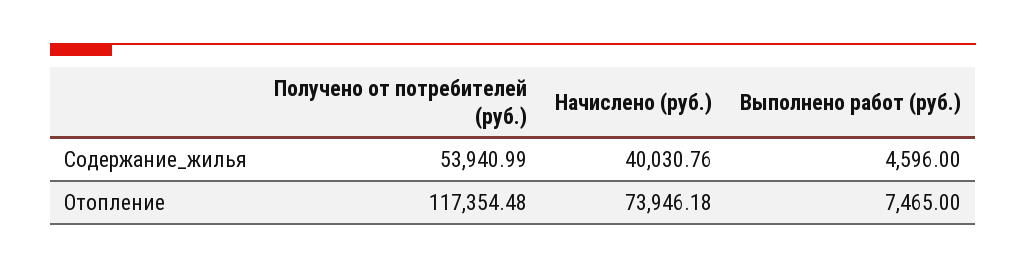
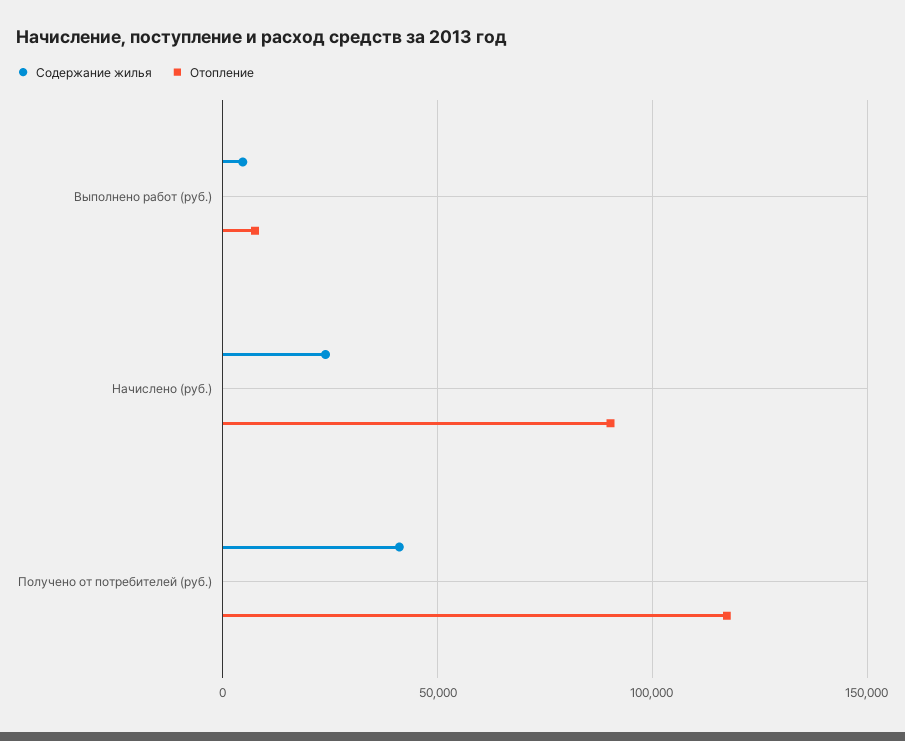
Содержание_жилья, Получено от потребителей (руб.): 53940.99 -> 40000
Содержание_жилья, Начислено (руб.): 40030.76 -> 25000
Отопление, Начислено (руб.): 73946.18 -> 90000

